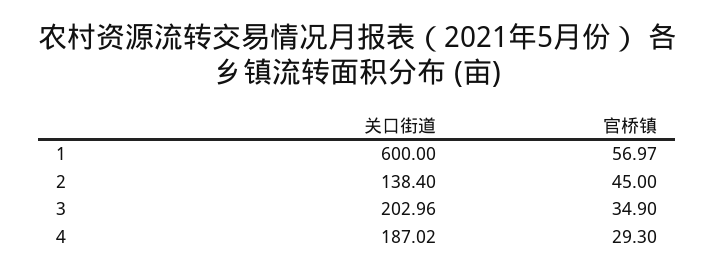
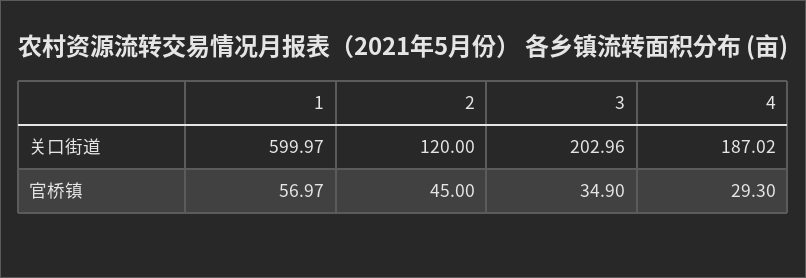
关口街道, 1: 600 -> 599.97
关口街道, 2: 138.4 -> 120

